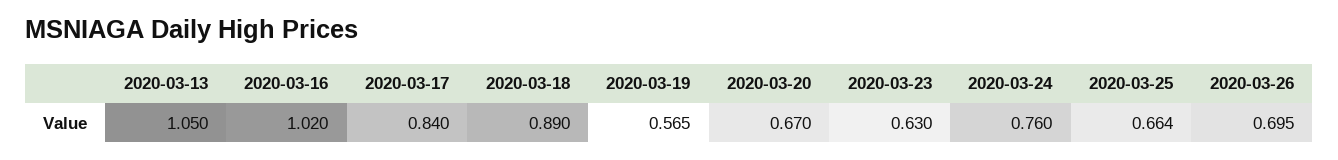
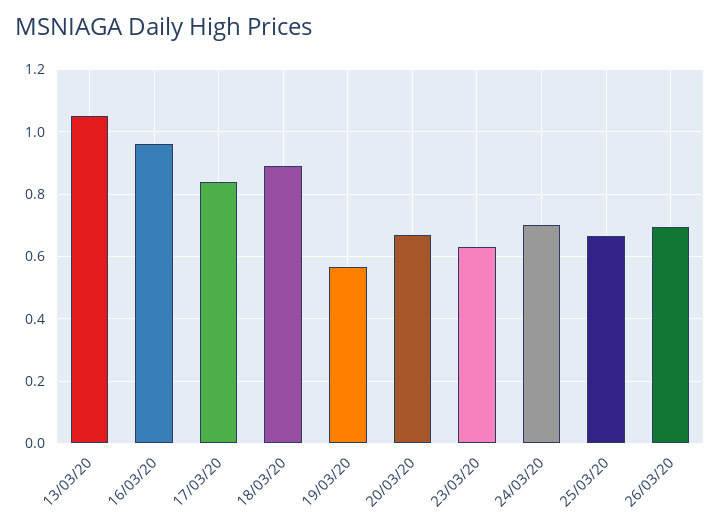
2020-03-16: 1.02 -> 0.96
2020-03-24: 0.76 -> 0.7

